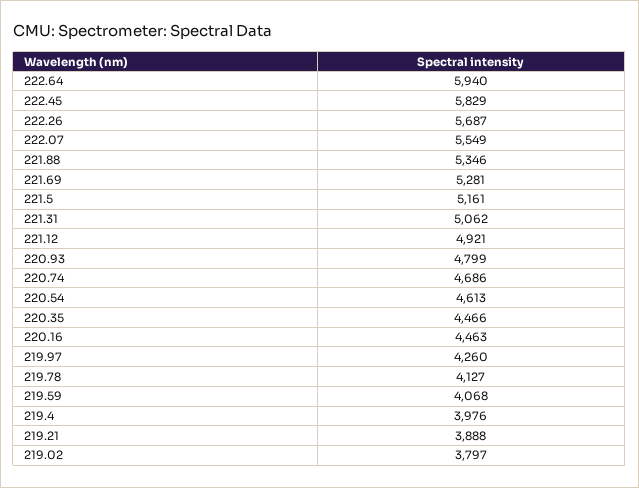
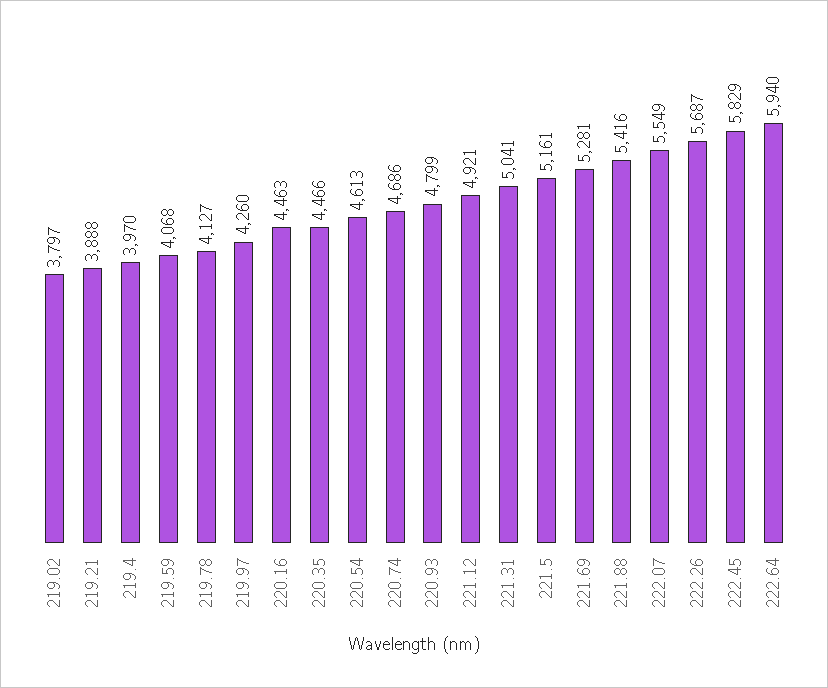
221.88: 5346 -> 5416
221.31: 5062 -> 5041
219.4: 3976 -> 3970

